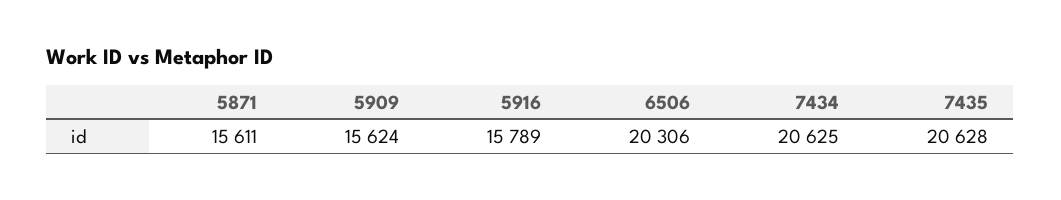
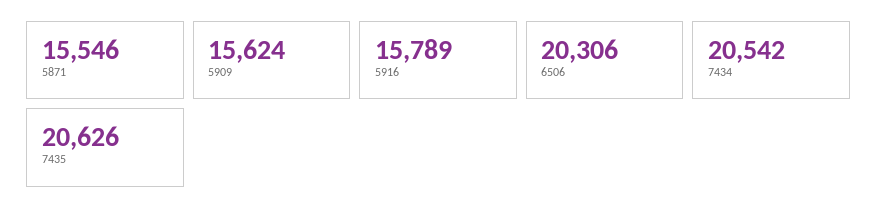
5871: 15611 -> 15546
7434: 20625 -> 20542
7435: 20628 -> 20626

